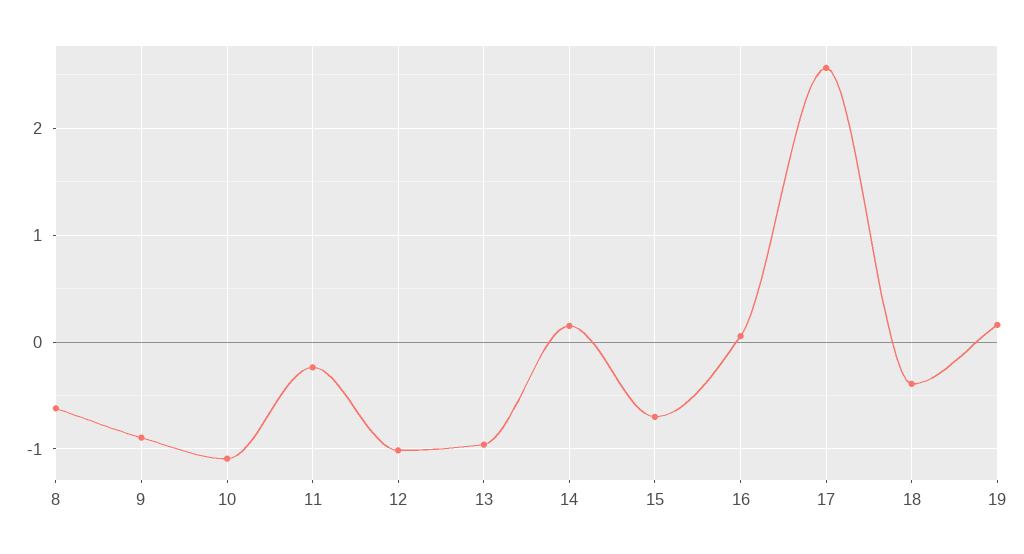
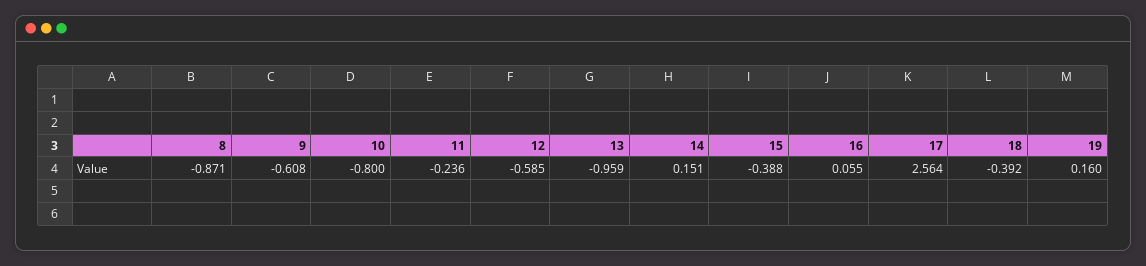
8: -0.6 -> -0.871
9: -0.9 -> -0.608
10: -1.1 -> -0.8
12: -1 -> -0.585
15: -0.7 -> -0.388

